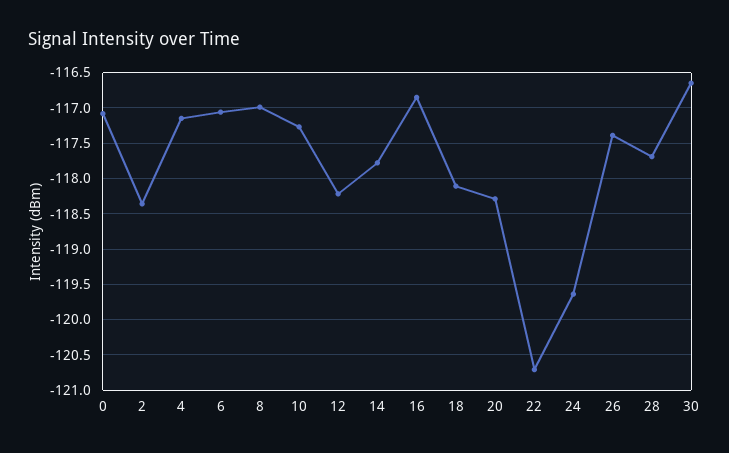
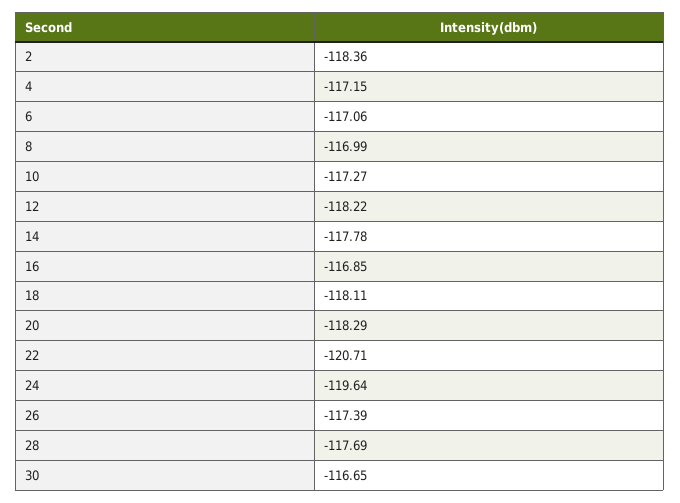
0: -117.1 -> none

